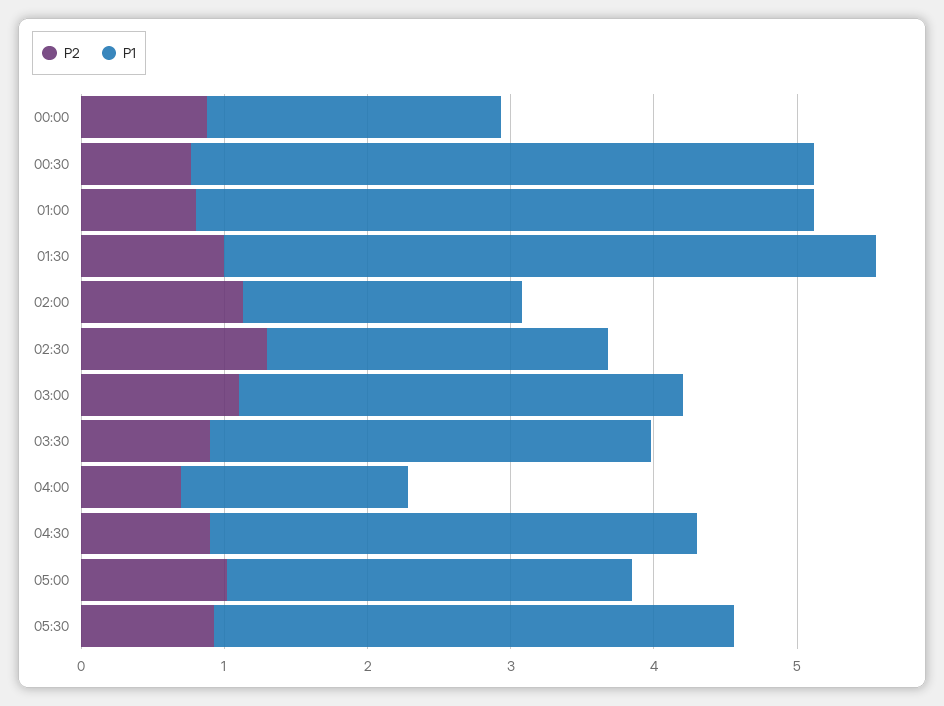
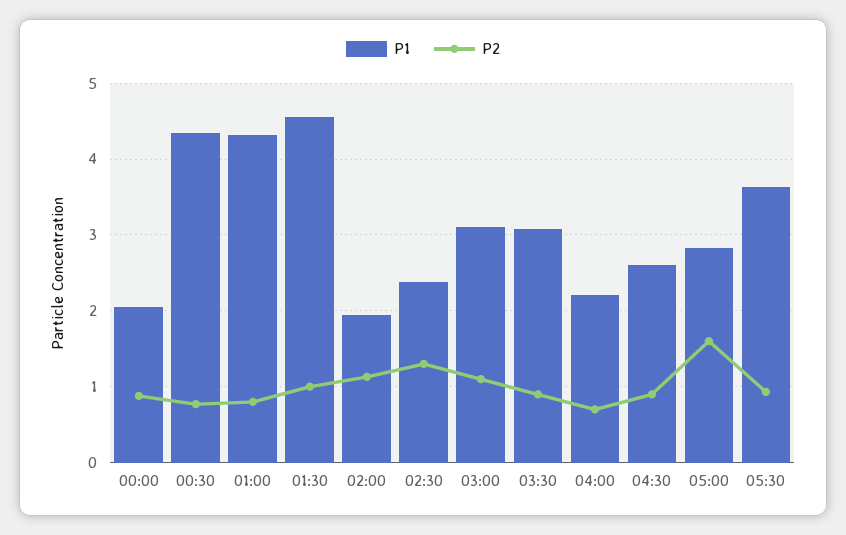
P1, 04:00: 1.6 -> 2.2
P1, 04:30: 3.4 -> 2.6
P2, 05:00: 1 -> 1.6

